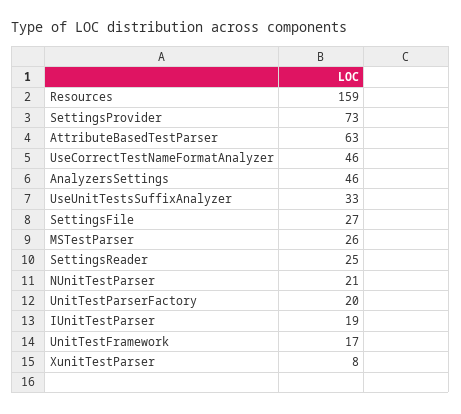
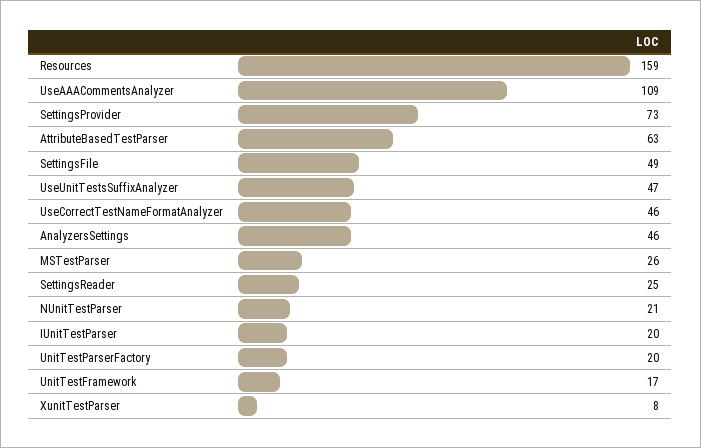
UseUnitTestsSuffixAnalyzer: 33 -> 47
SettingsFile: 27 -> 49
IUnitTestParser: 19 -> 20
UseAAACommentsAnalyzer: none -> 109

